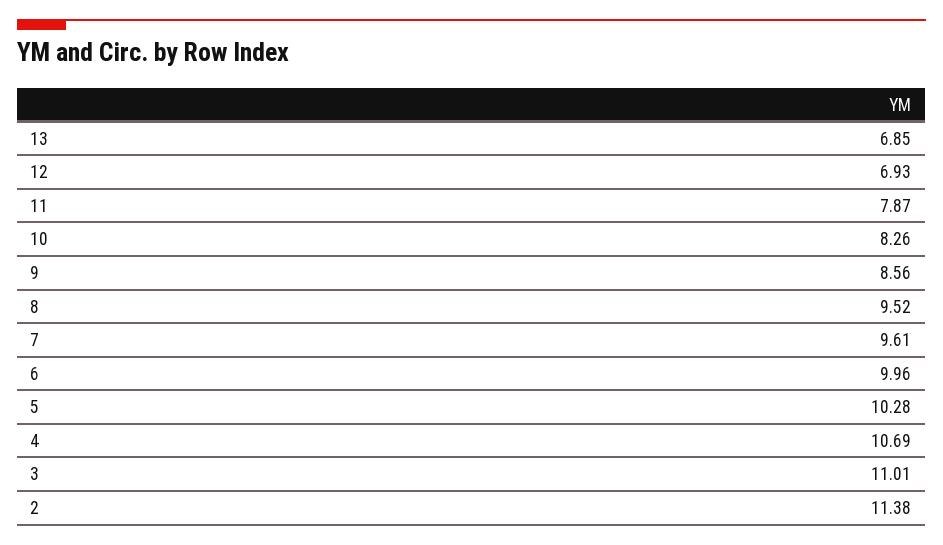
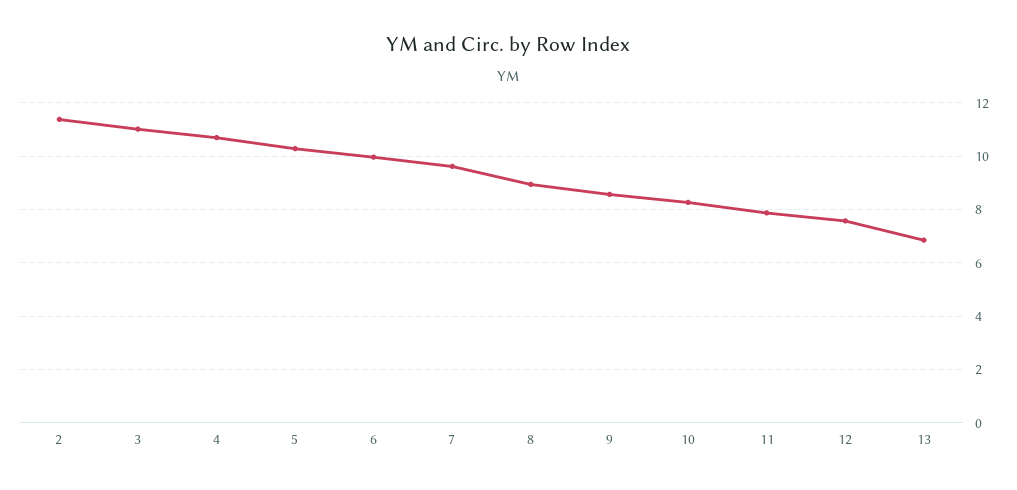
12: 6.93 -> 7.5
8: 9.52 -> 9

